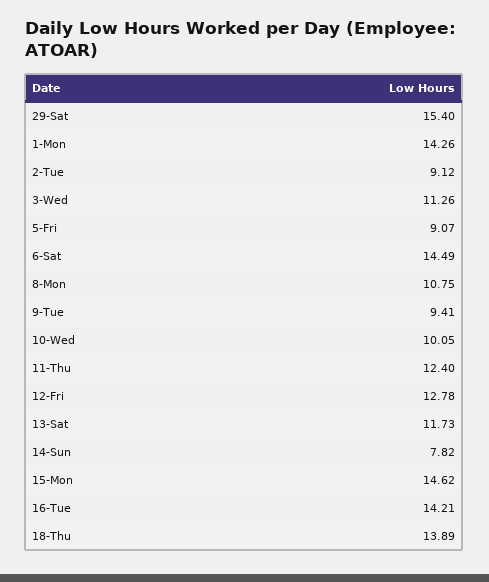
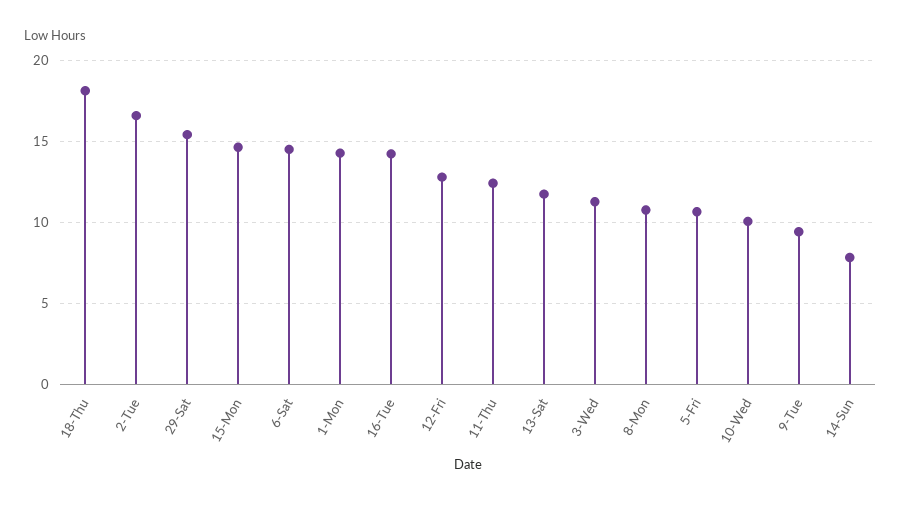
2-Tue: 9.12 -> 16.5
5-Fri: 9.07 -> 10.5
18-Thu: 13.89 -> 18

